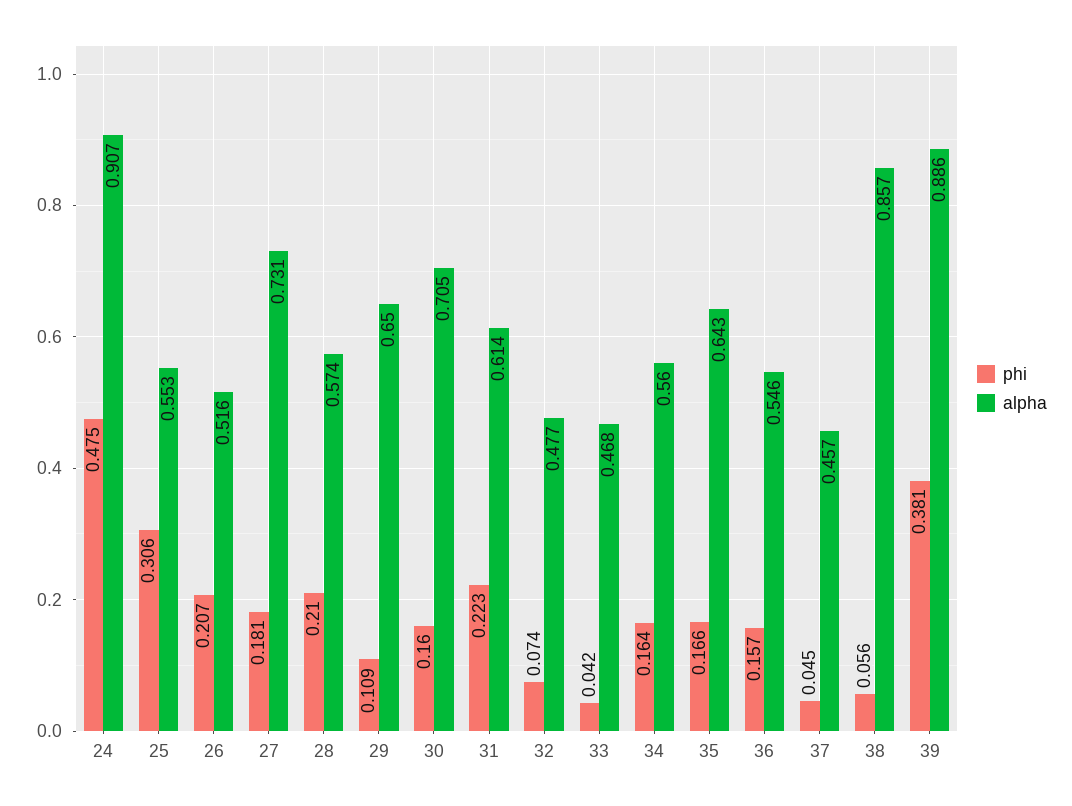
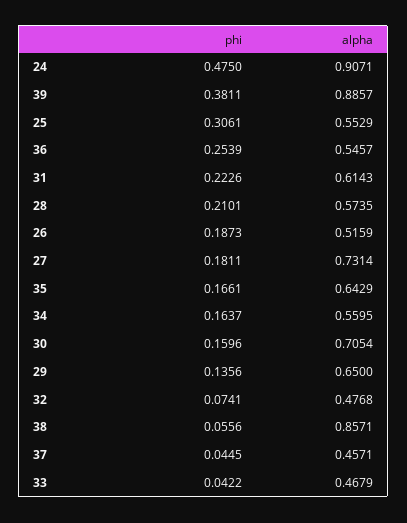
phi, 26: 0.207 -> 0.1873
phi, 29: 0.109 -> 0.1356
phi, 36: 0.157 -> 0.2539

